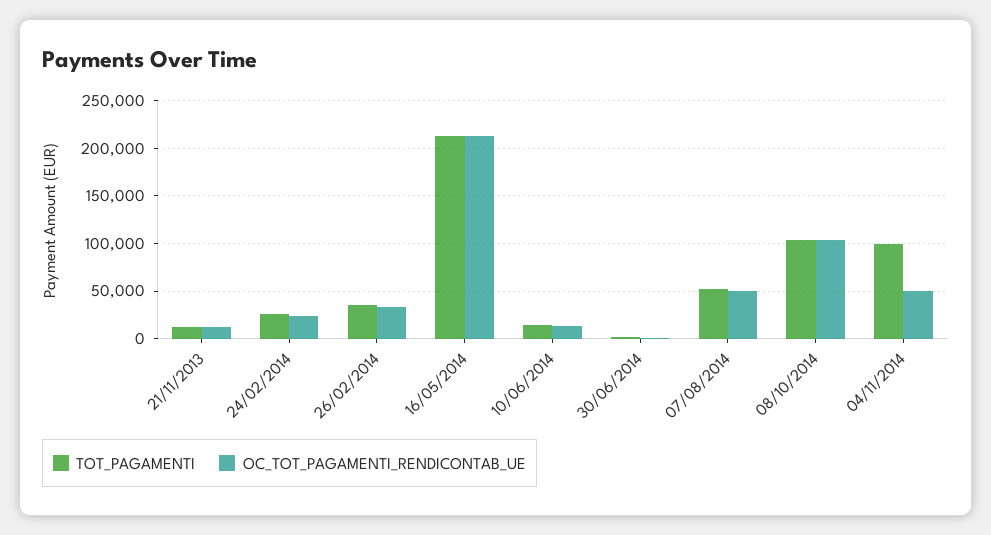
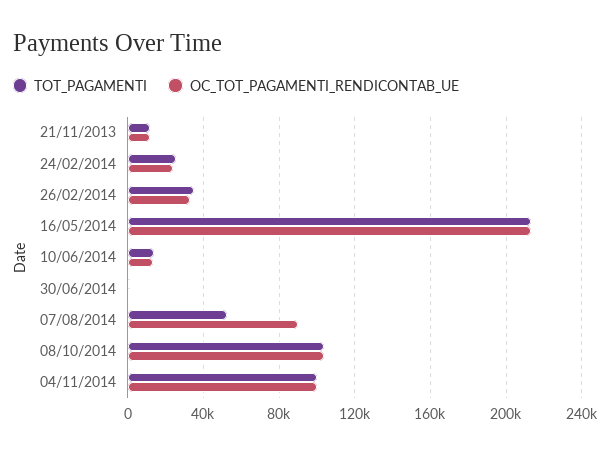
OC_TOT_PAGAMENTI_RENDICONTAB_UE, 07/08/2014: 50000 -> 90000
OC_TOT_PAGAMENTI_RENDICONTAB_UE, 04/11/2014: 50000 -> 100000

